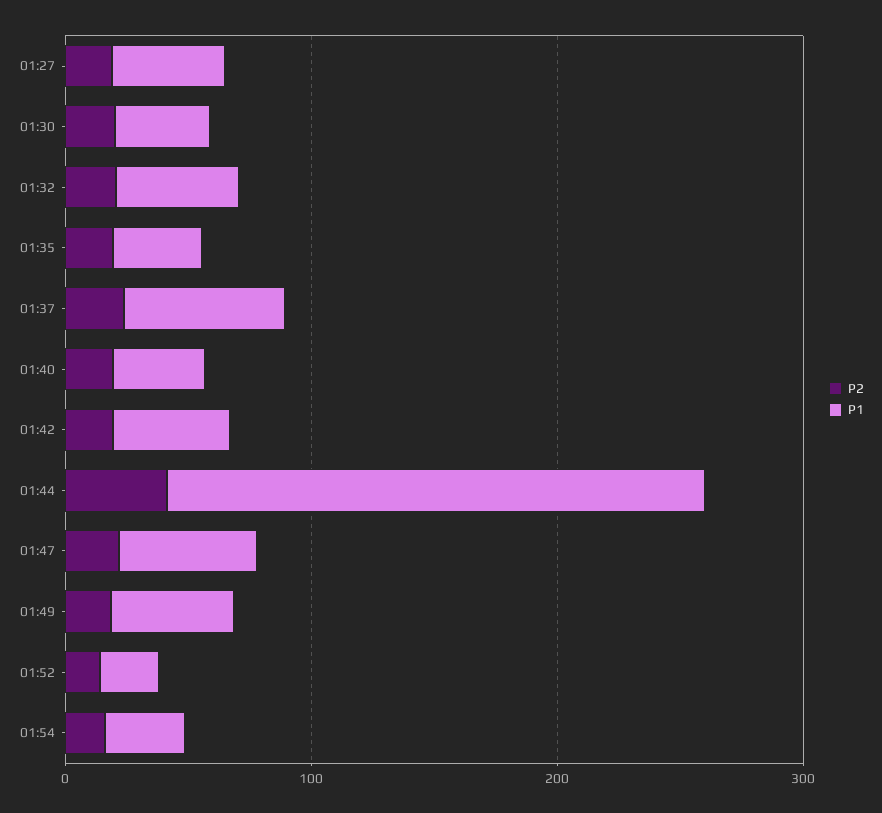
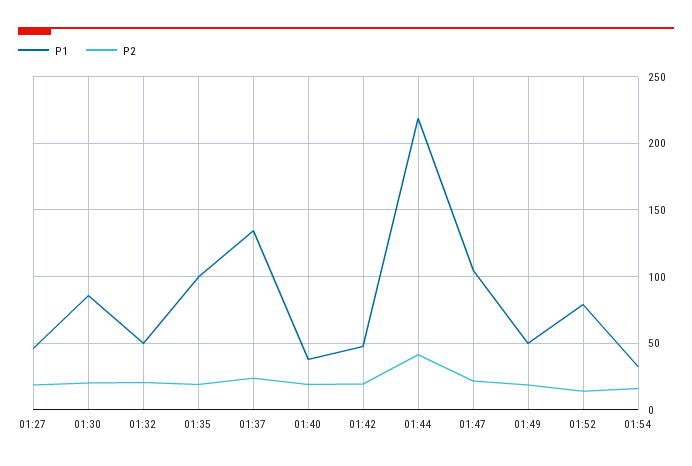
P1, 01:30: 40 -> 85
P1, 01:35: 40 -> 100
P1, 01:37: 60 -> 135
P1, 01:47: 60 -> 105
P1, 01:52: 20 -> 80

